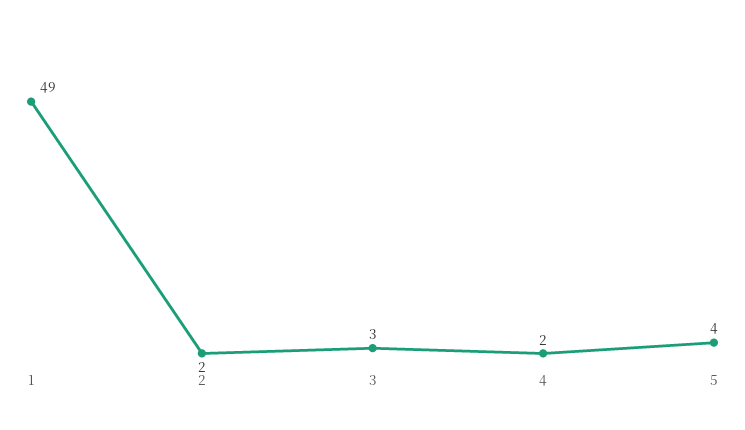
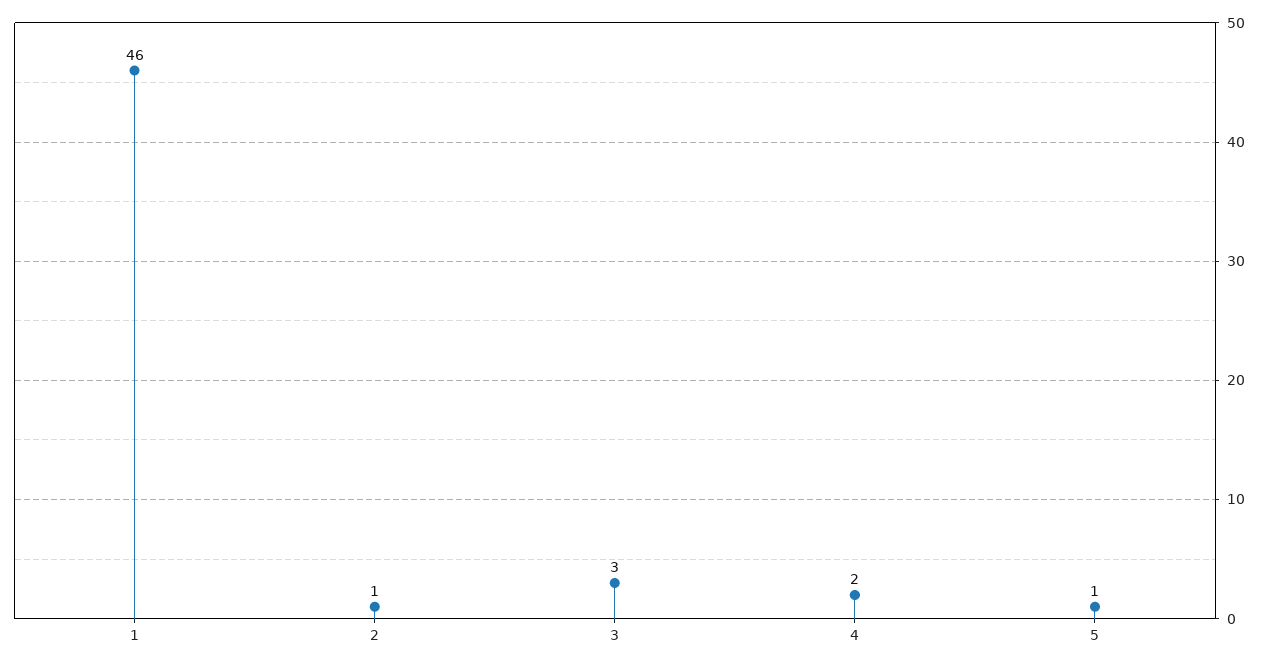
1: 49 -> 46
2: 2 -> 1
5: 4 -> 1

